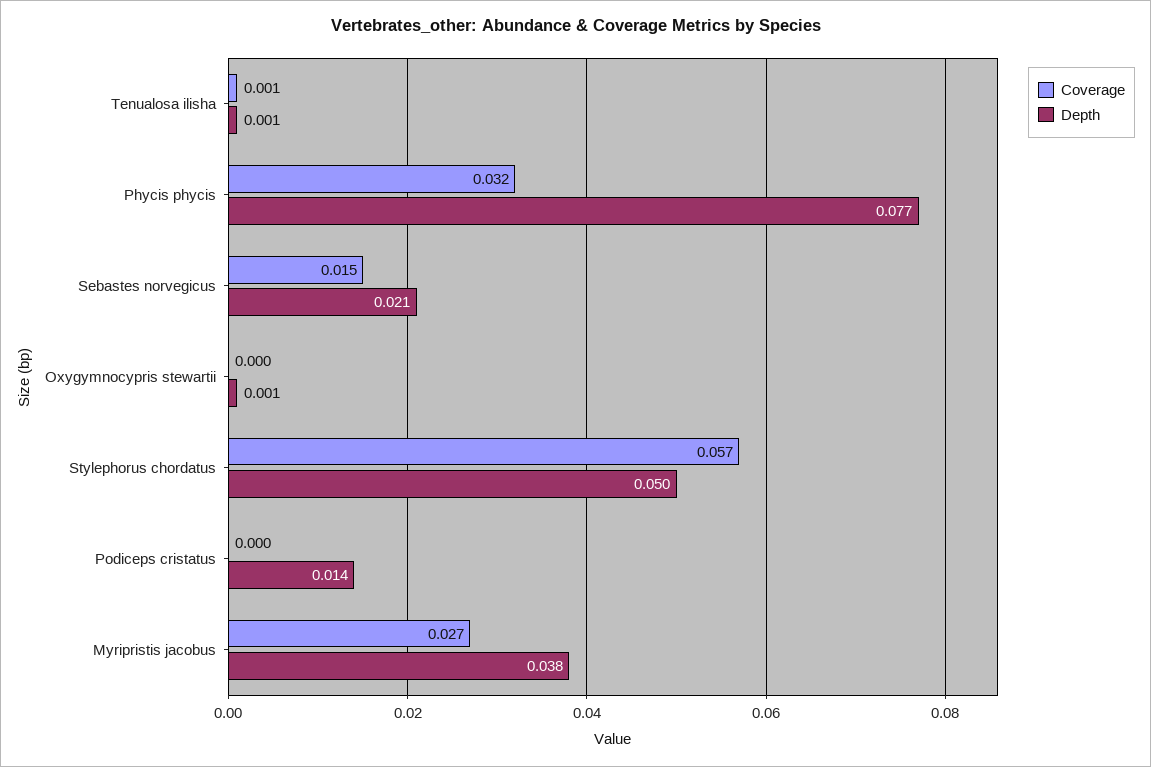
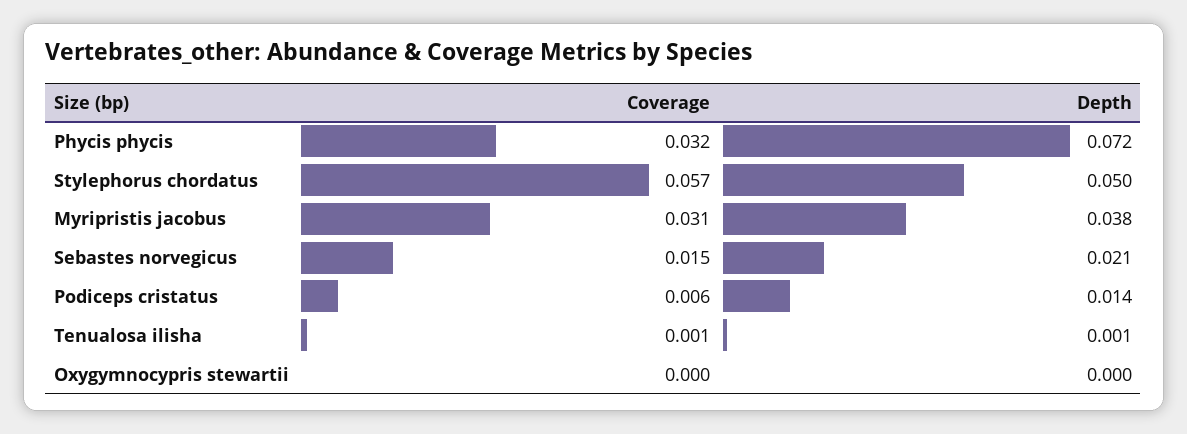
Depth, Phycis phycis: 0.077 -> 0.072
Depth, Oxygymnocypris stewartii: 0.001 -> 0
Coverage, Podiceps cristatus: 0 -> 0.006
Coverage, Myripristis jacobus: 0.027 -> 0.031

